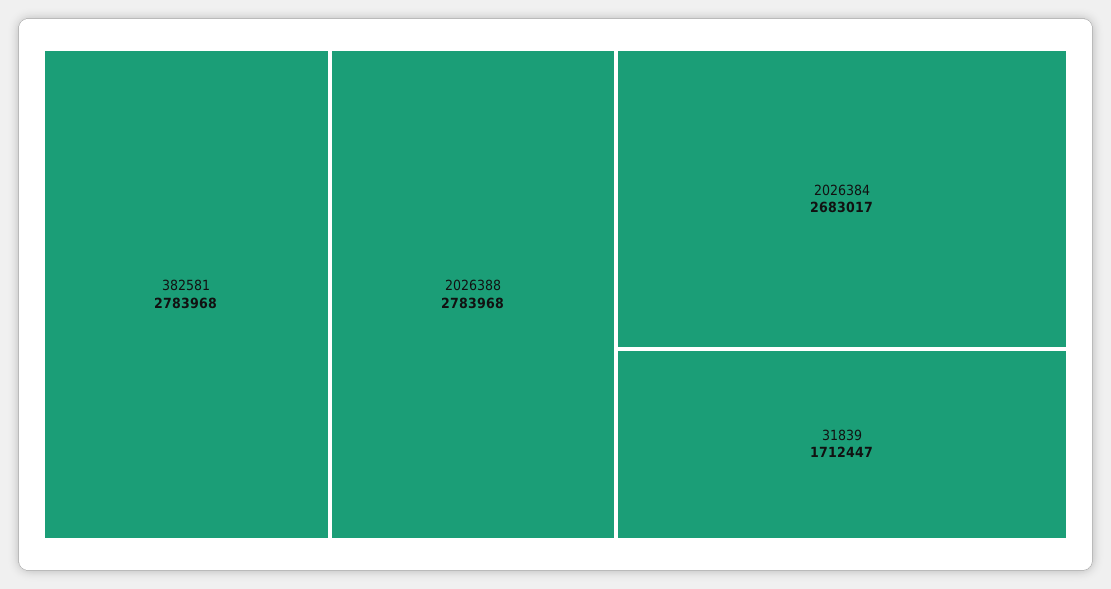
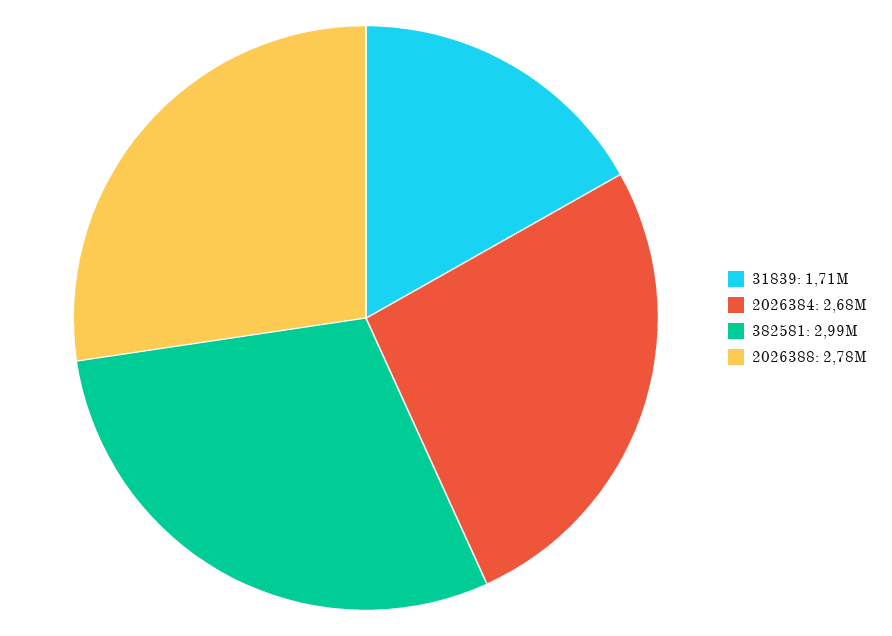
382581: 2783968 -> 2990000

